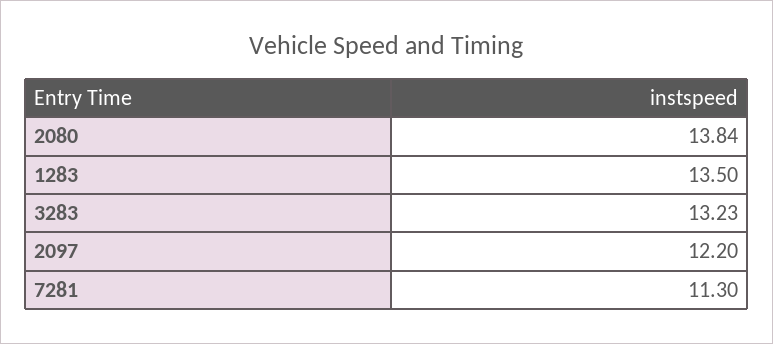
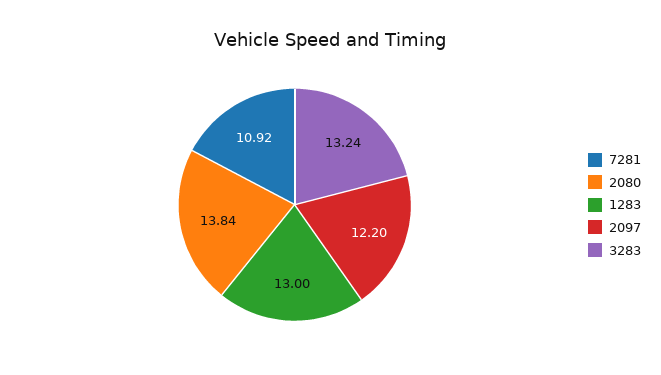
1283: 13.5 -> 13
3283: 13.23 -> 13.24
7281: 11.3 -> 10.92

